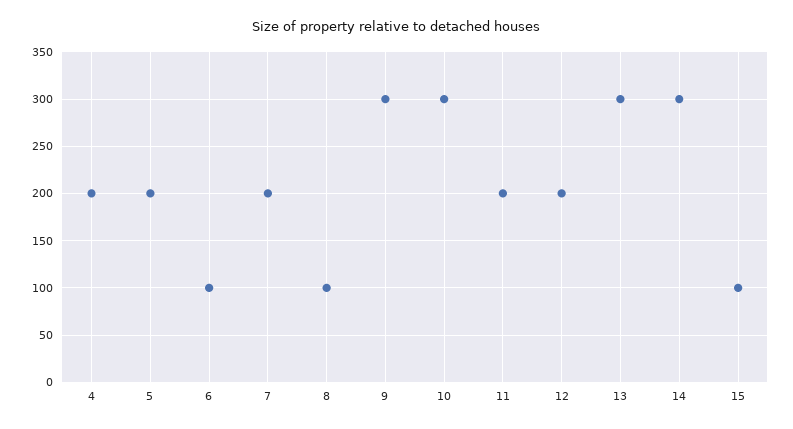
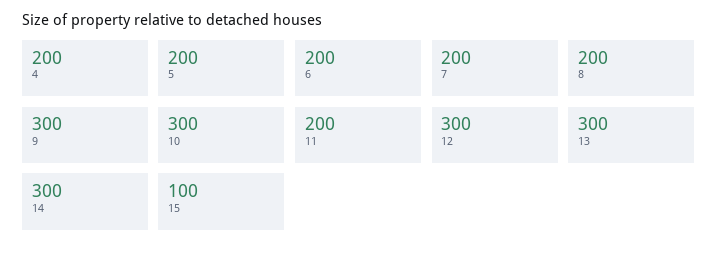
6: 100 -> 200
8: 100 -> 200
12: 200 -> 300

